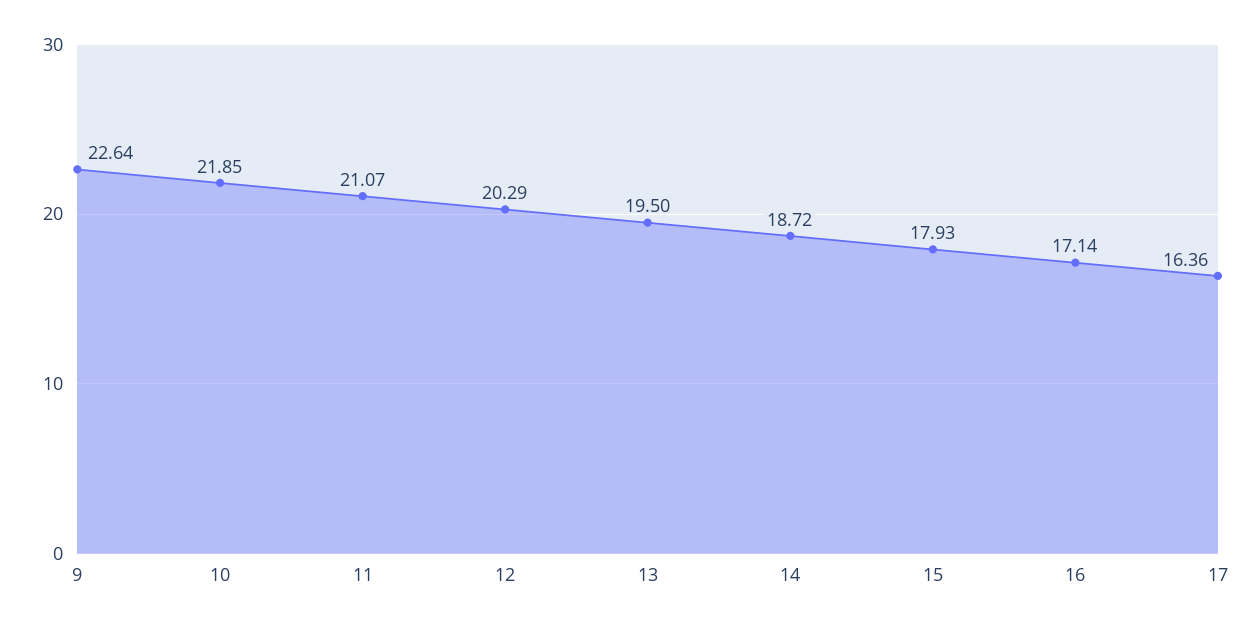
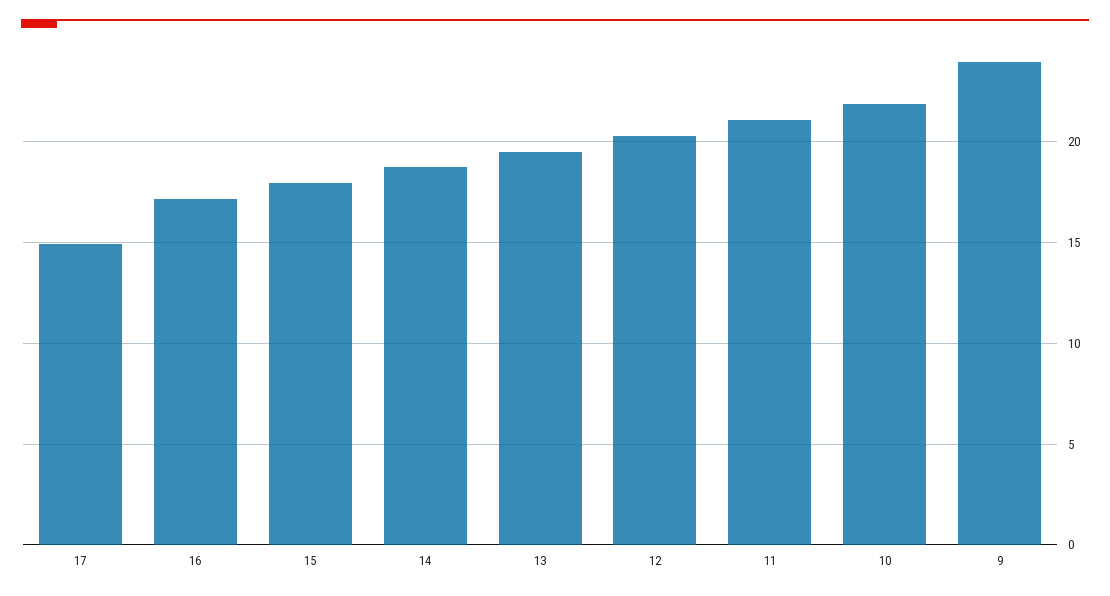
9: 22.64 -> 24
17: 16.36 -> 15

